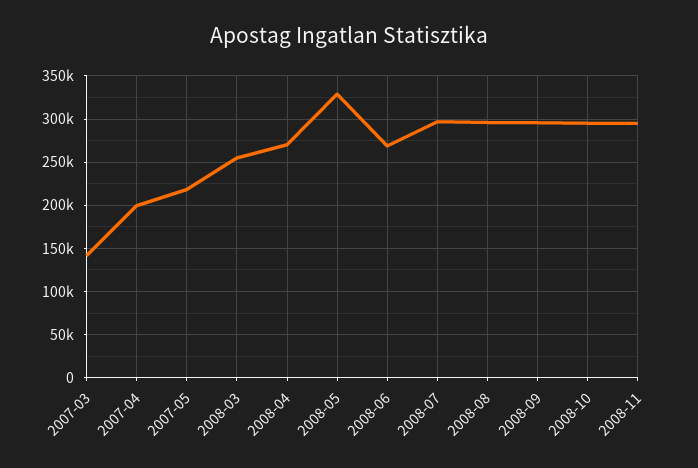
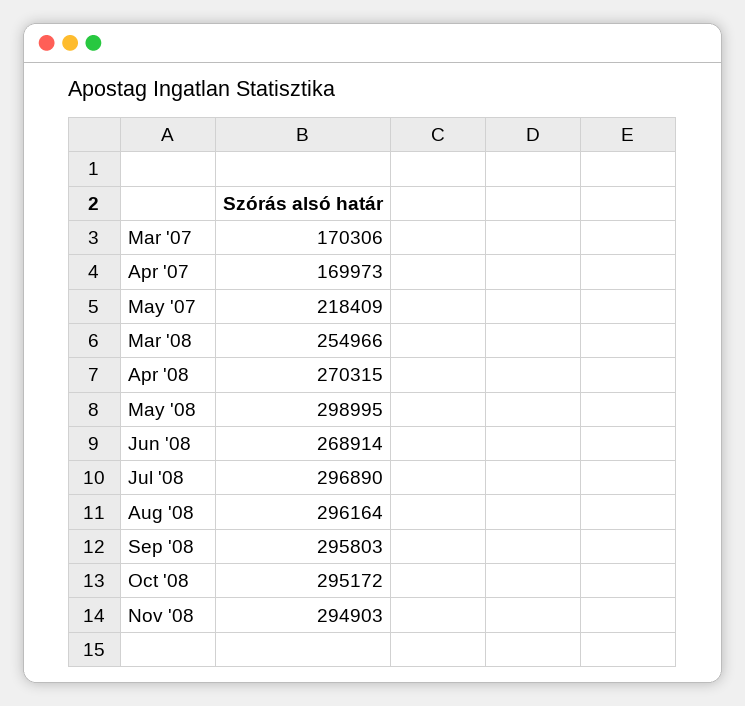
2007-03: 140000 -> 170306
2007-04: 200000 -> 169973
2008-05: 330000 -> 298995

